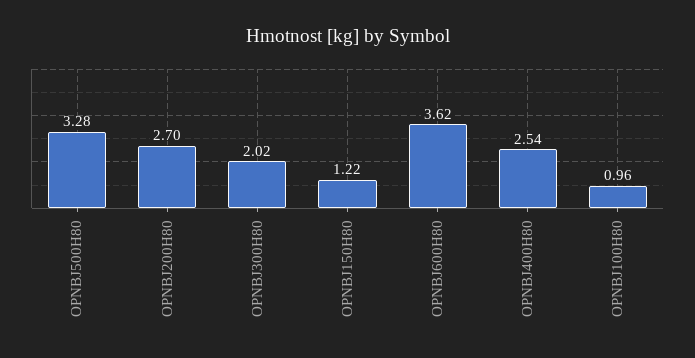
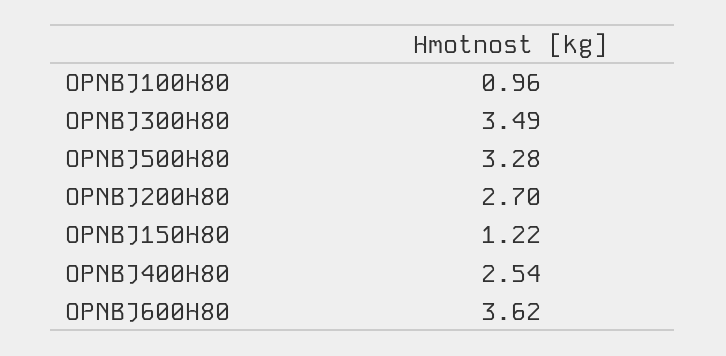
OPNBJ300H80: 2.02 -> 3.49

